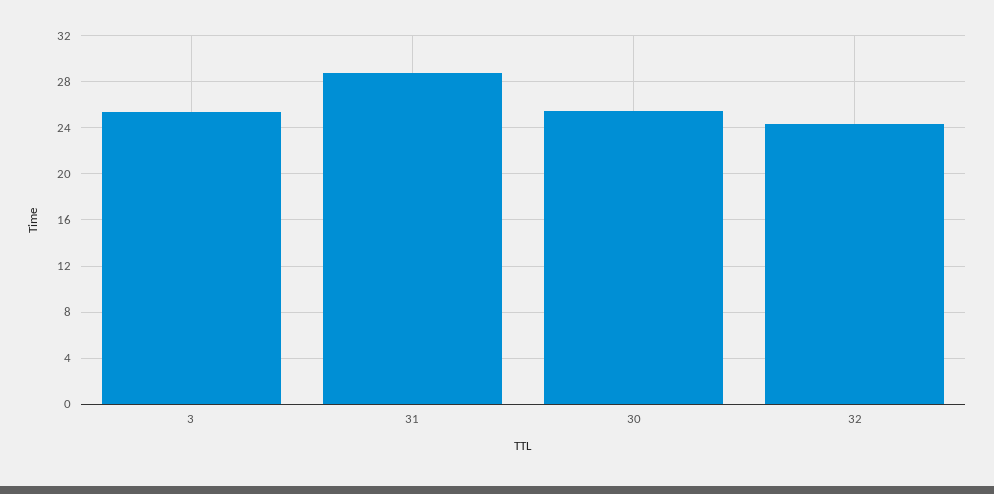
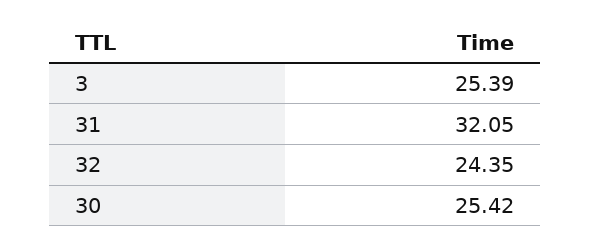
31: 29 -> 32.05

